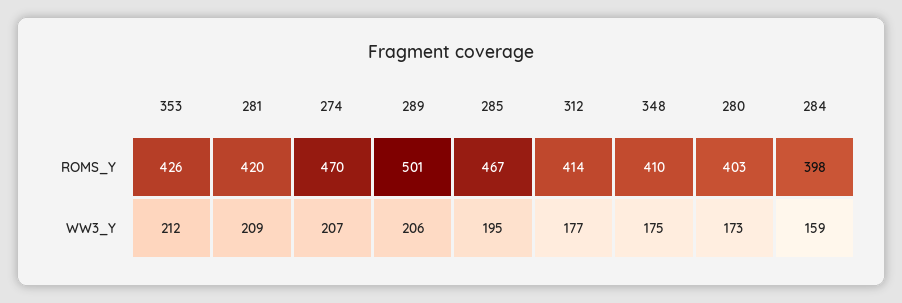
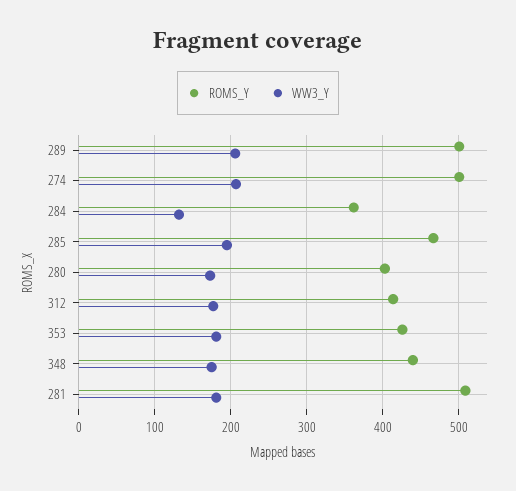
ROMS_Y, 281: 420 -> 510
ROMS_Y, 274: 470 -> 500
ROMS_Y, 348: 410 -> 440
ROMS_Y, 284: 398 -> 360
WW3_Y, 353: 212 -> 180
WW3_Y, 281: 209 -> 180
WW3_Y, 284: 159 -> 130

